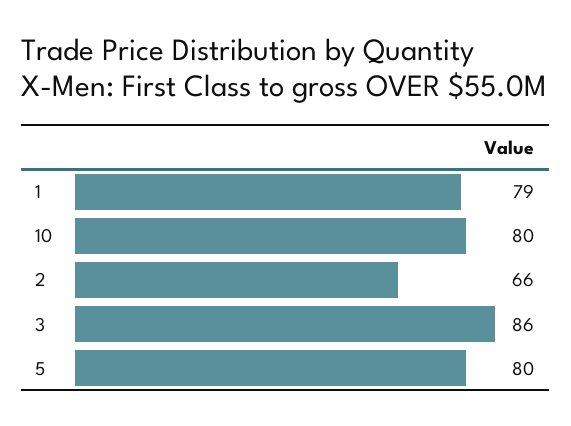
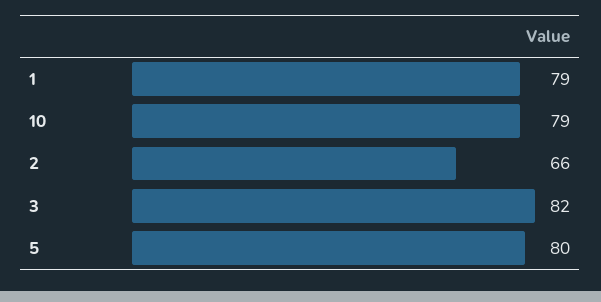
10: 80 -> 79
3: 86 -> 82

